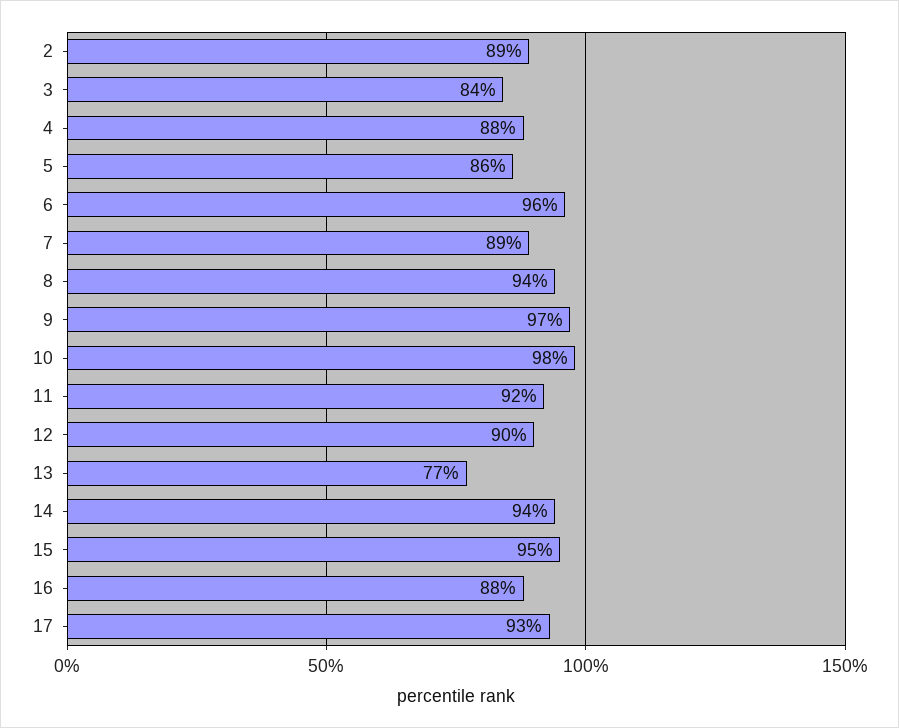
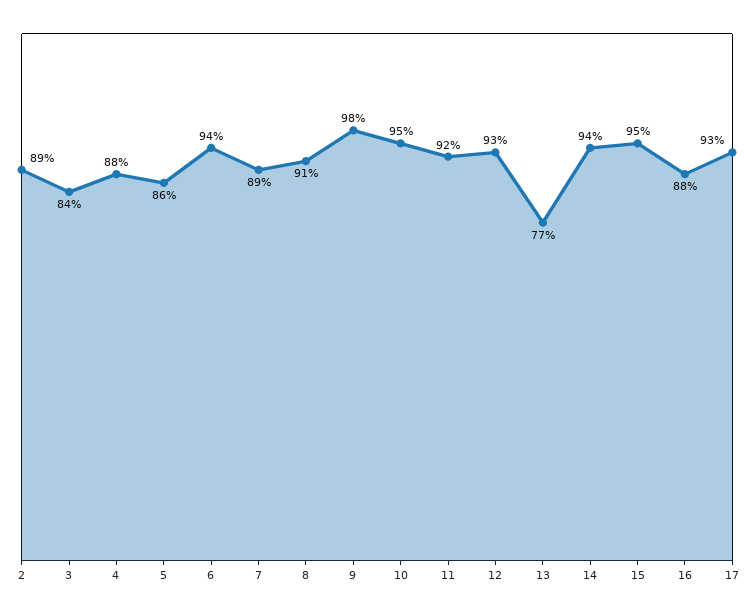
6: 96 -> 94
8: 94 -> 91
9: 97 -> 98
10: 98 -> 95
12: 90 -> 93

